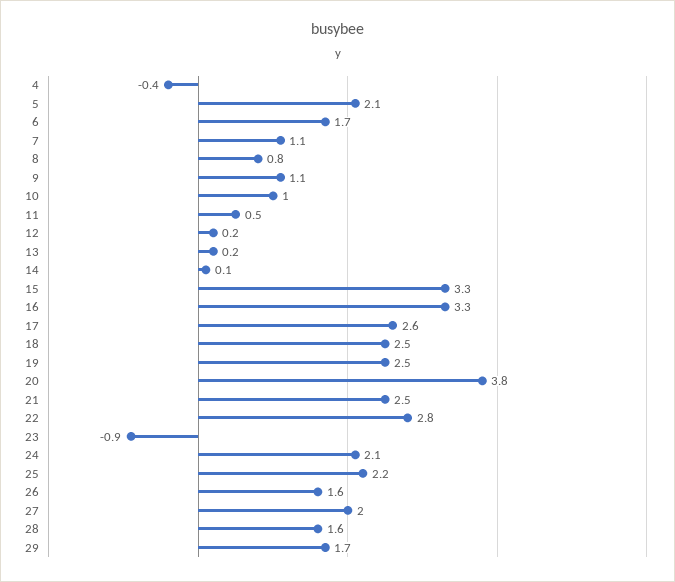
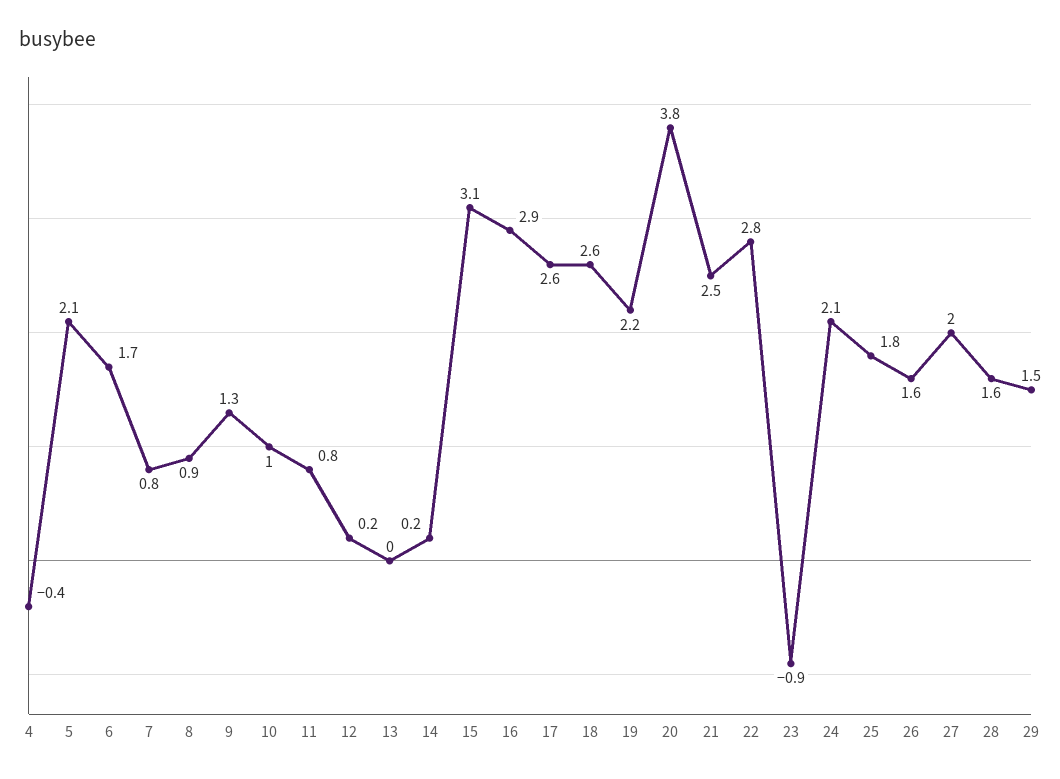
7: 1.1 -> 0.8
8: 0.8 -> 0.9
9: 1.1 -> 1.3
11: 0.5 -> 0.8
13: 0.2 -> 0
14: 0.1 -> 0.2
15: 3.3 -> 3.1
16: 3.3 -> 2.9
18: 2.5 -> 2.6
19: 2.5 -> 2.2
25: 2.2 -> 1.8
29: 1.7 -> 1.5

